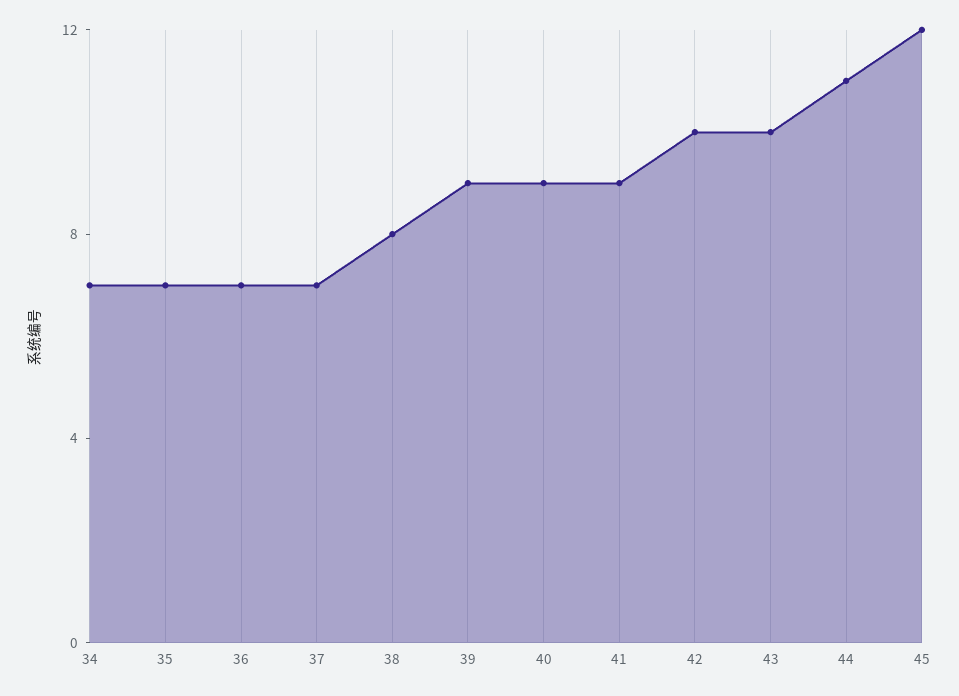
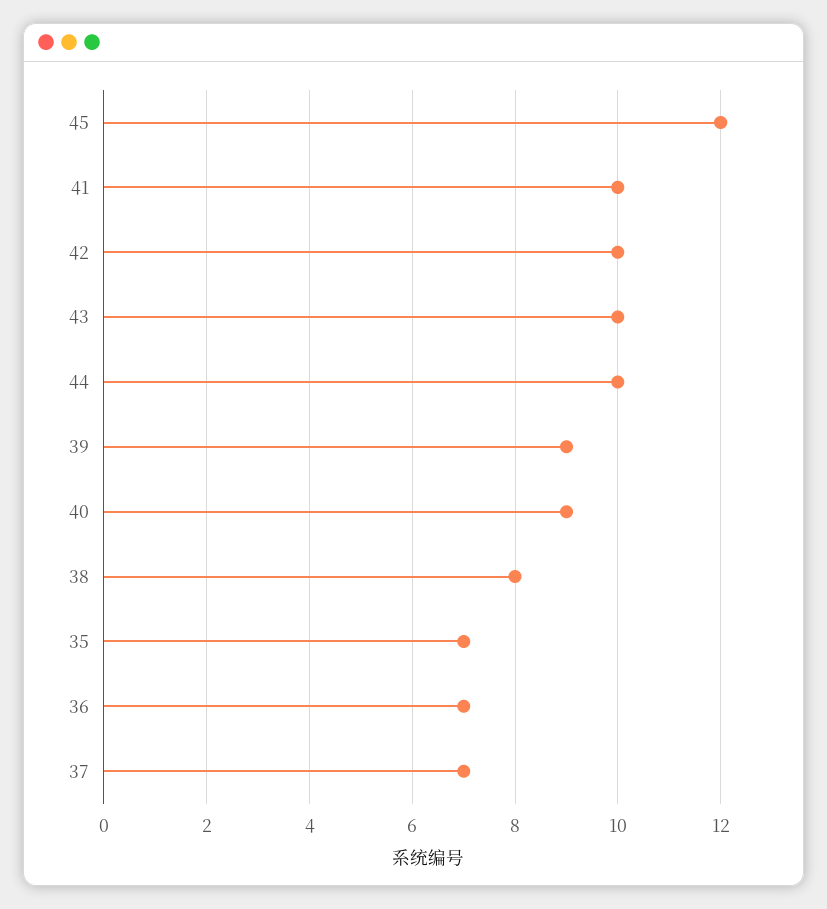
34: 7 -> none
41: 9 -> 10
44: 11 -> 10

